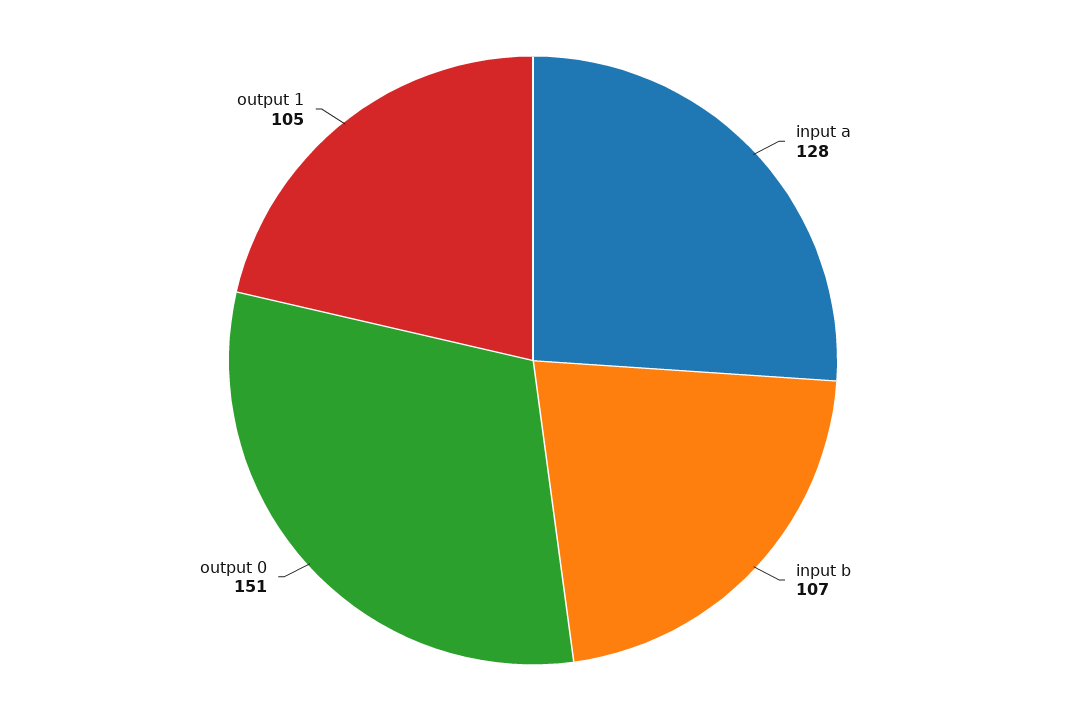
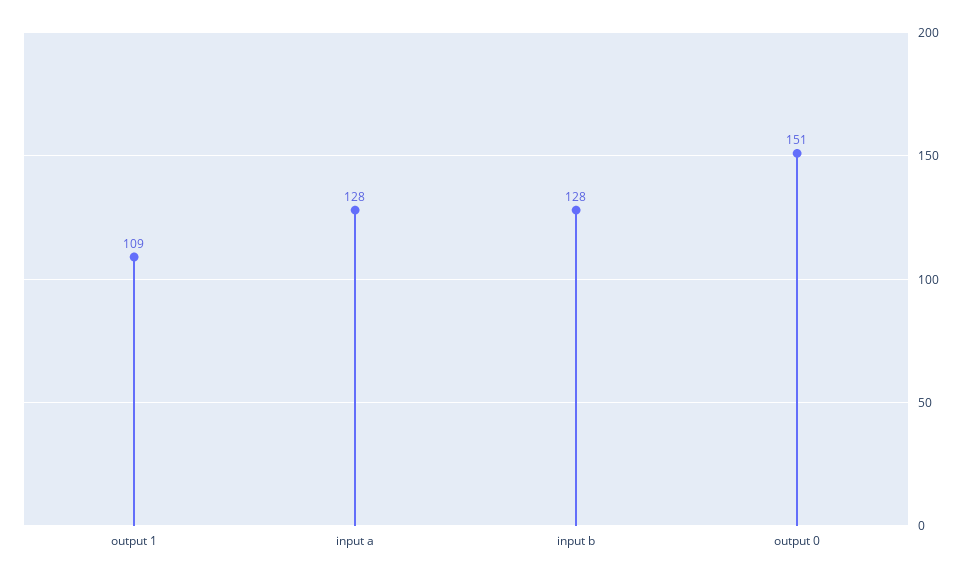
input b: 107 -> 128
output 1: 105 -> 109

